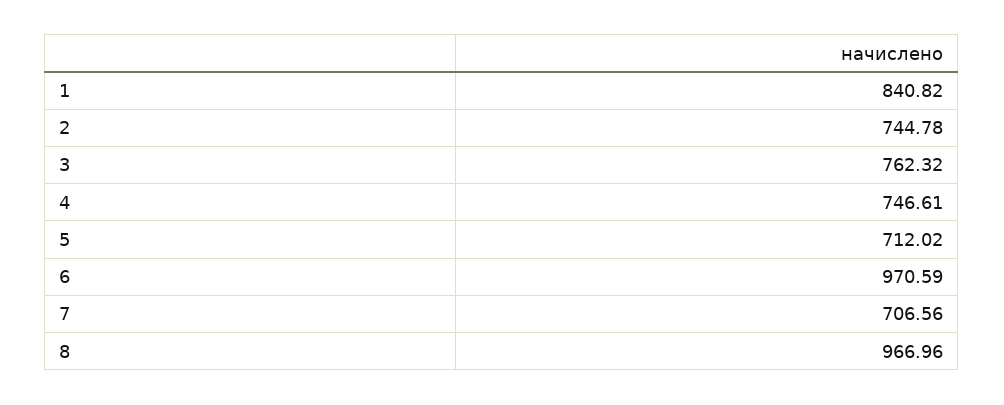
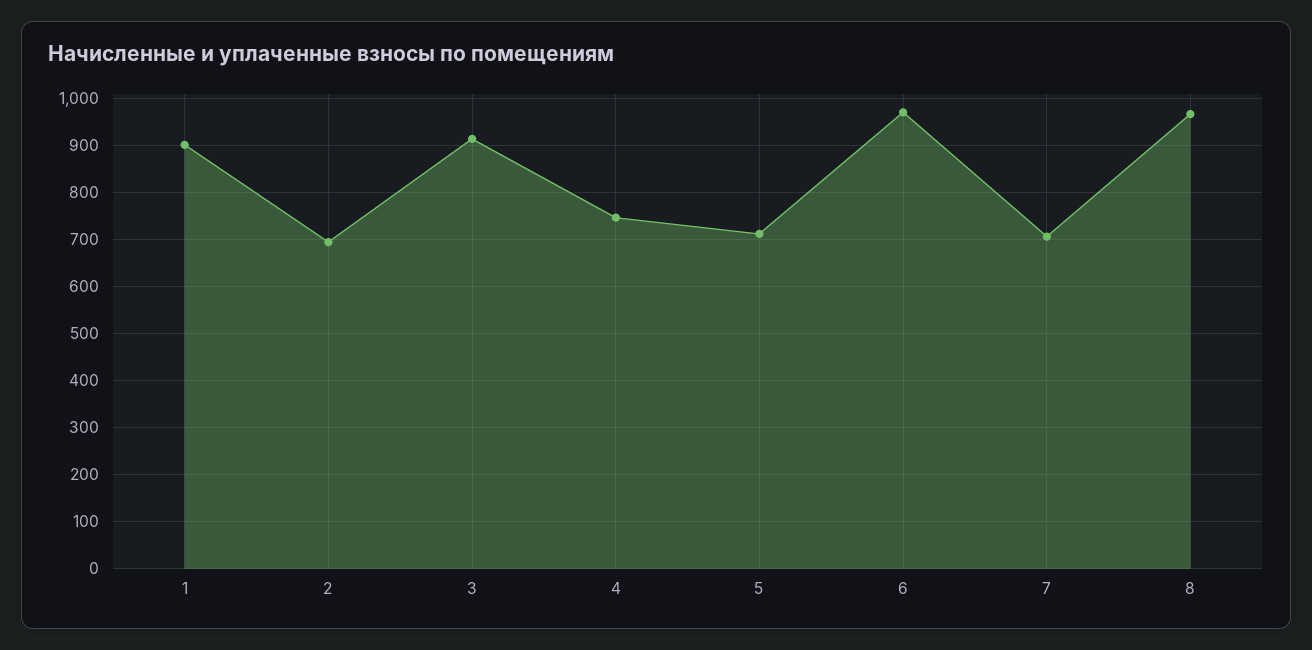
1: 840.82 -> 900
2: 744.78 -> 700
3: 762.32 -> 920

